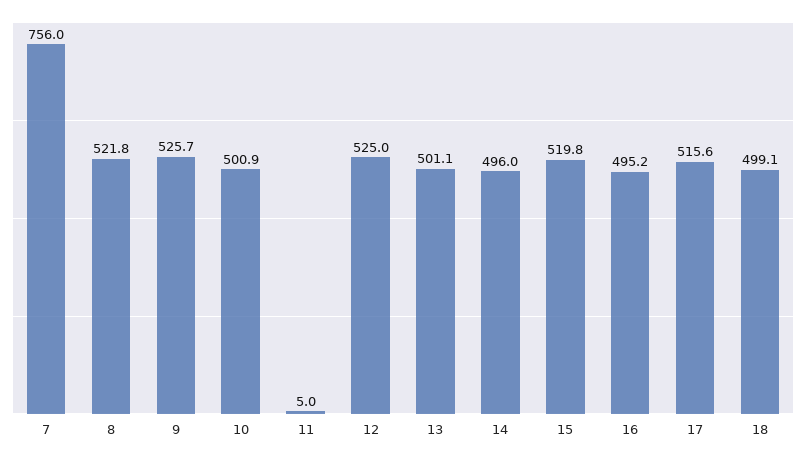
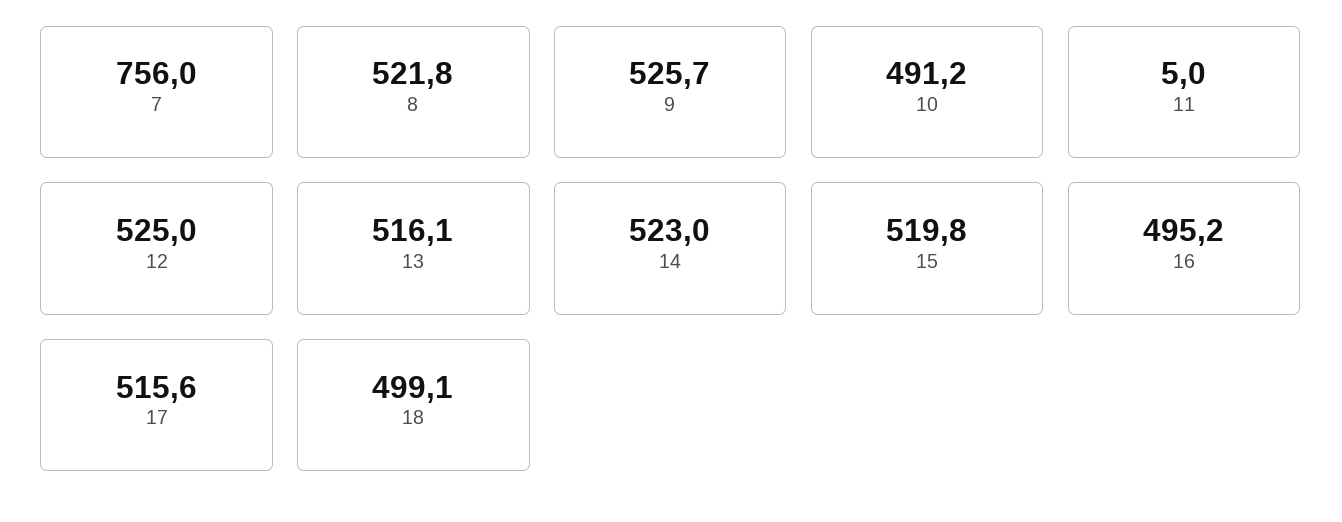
10: 500.9 -> 491.2
13: 501.1 -> 516.1
14: 496 -> 523

